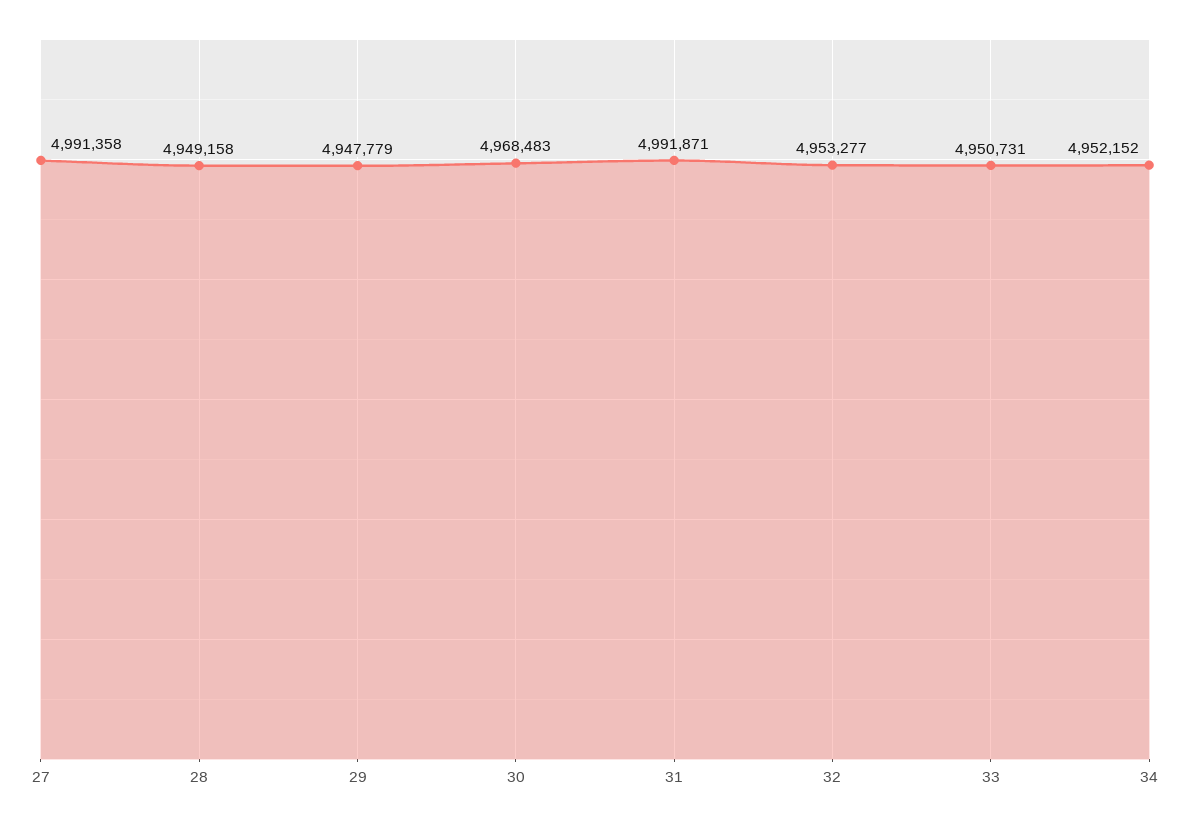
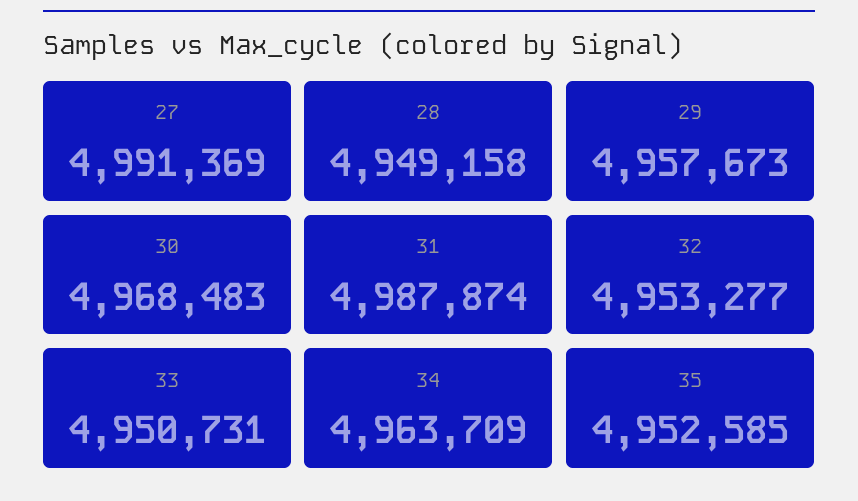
27: 4991358 -> 4991369
29: 4947779 -> 4957673
31: 4991871 -> 4987874
34: 4952152 -> 4963709
35: none -> 4952585

